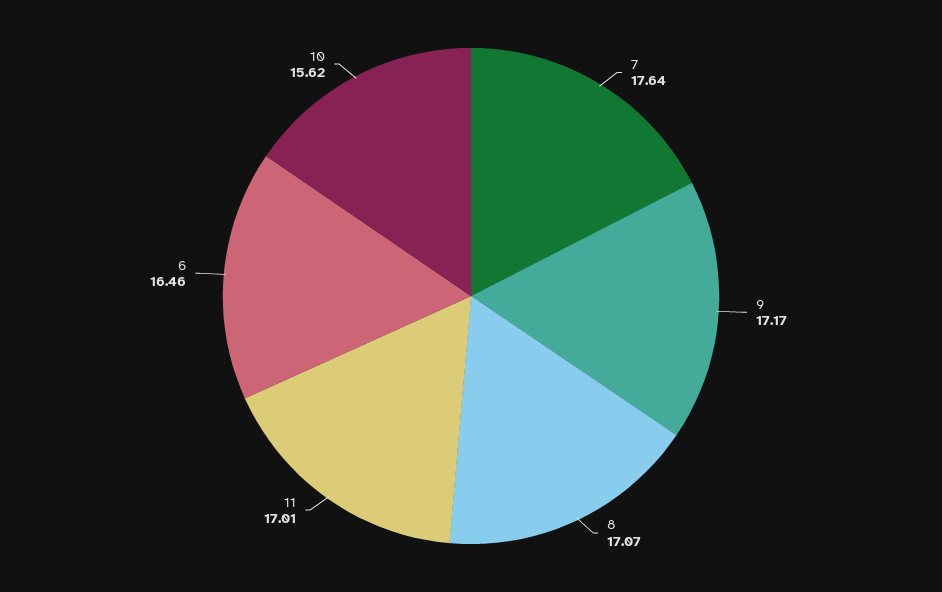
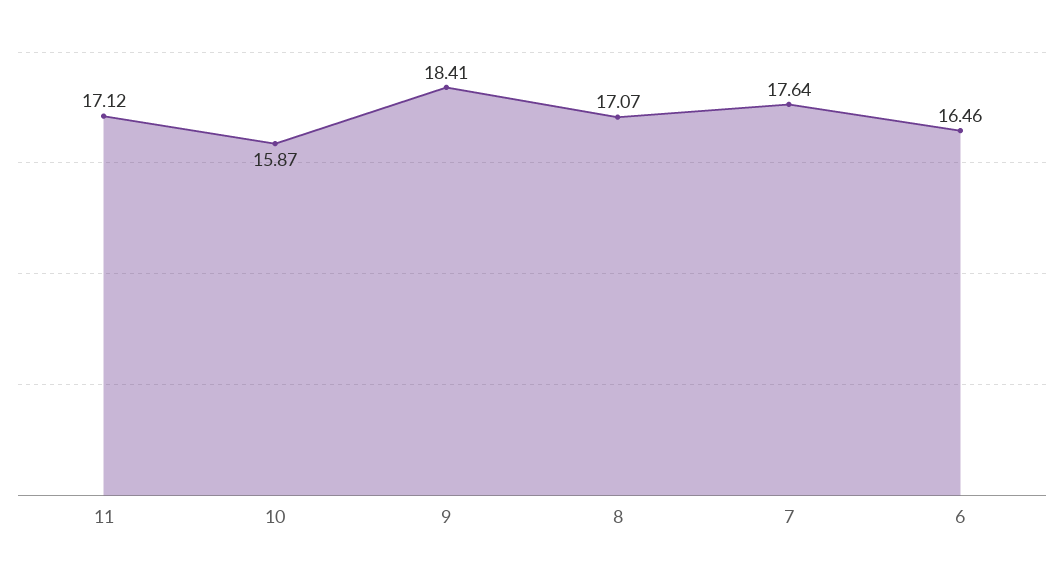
9: 17.17 -> 18.41
11: 17.01 -> 17.12
10: 15.62 -> 15.87

